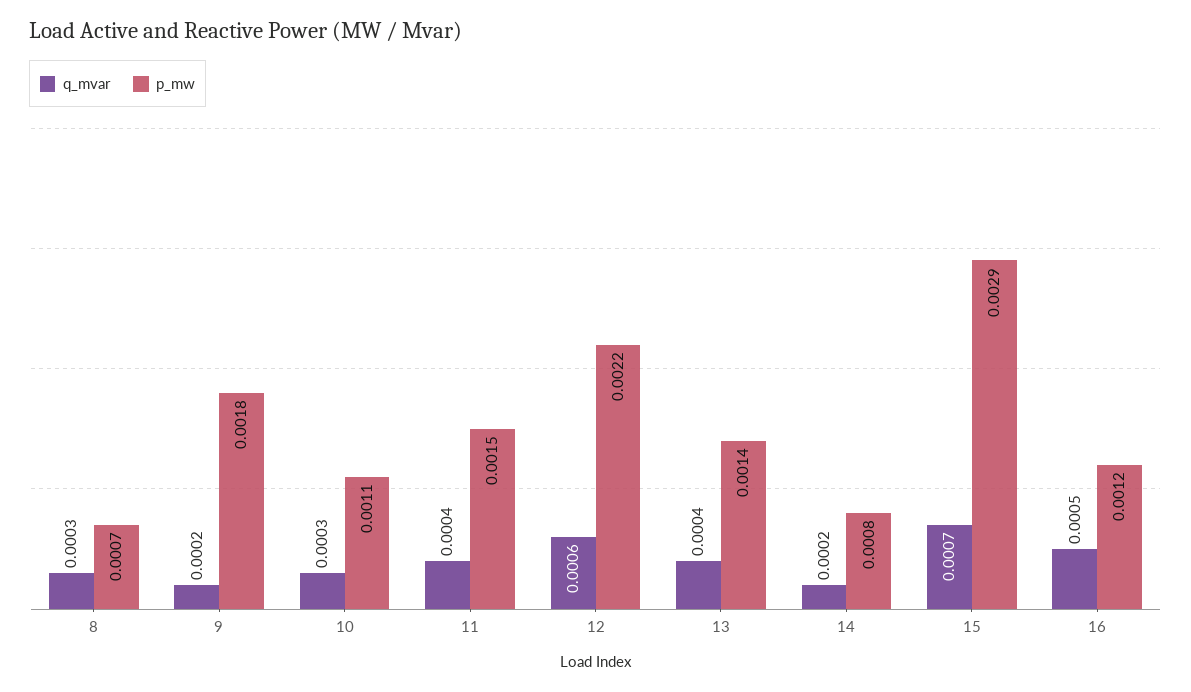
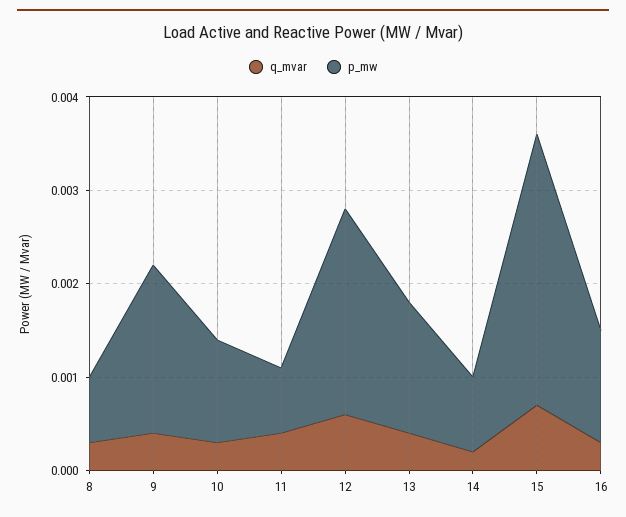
q_mvar, 9: 0.0002 -> 0.0004
p_mw, 11: 0.0015 -> 0.0007
q_mvar, 16: 0.0005 -> 0.0003

